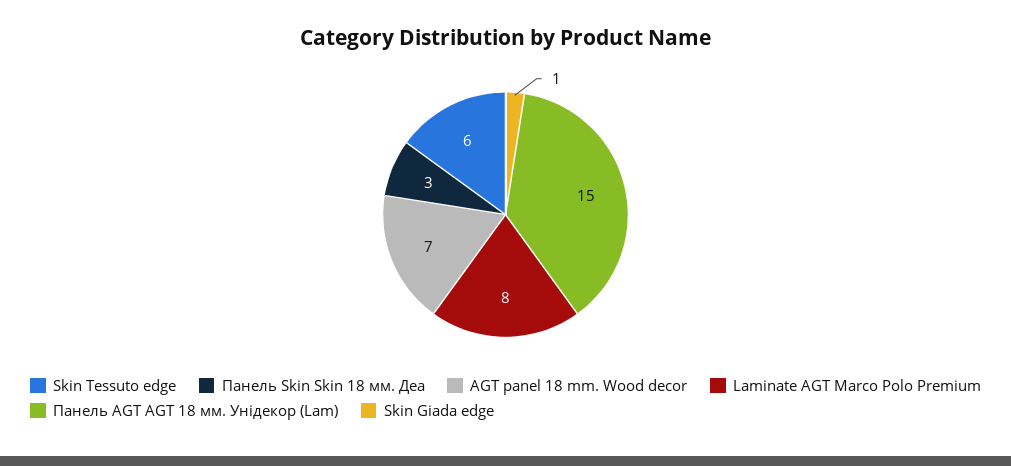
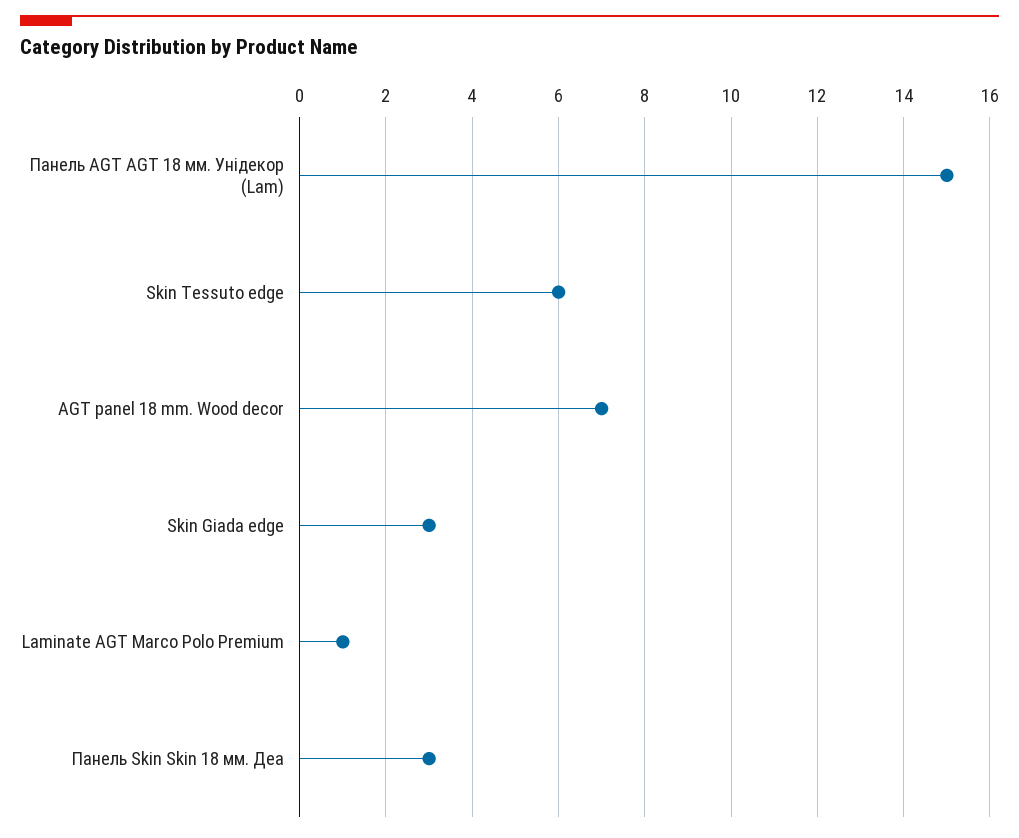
Laminate AGT Marco Polo Premium: 8 -> 1
Skin Giada edge: 1 -> 3

